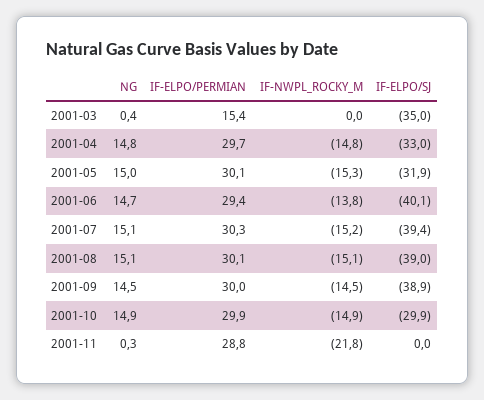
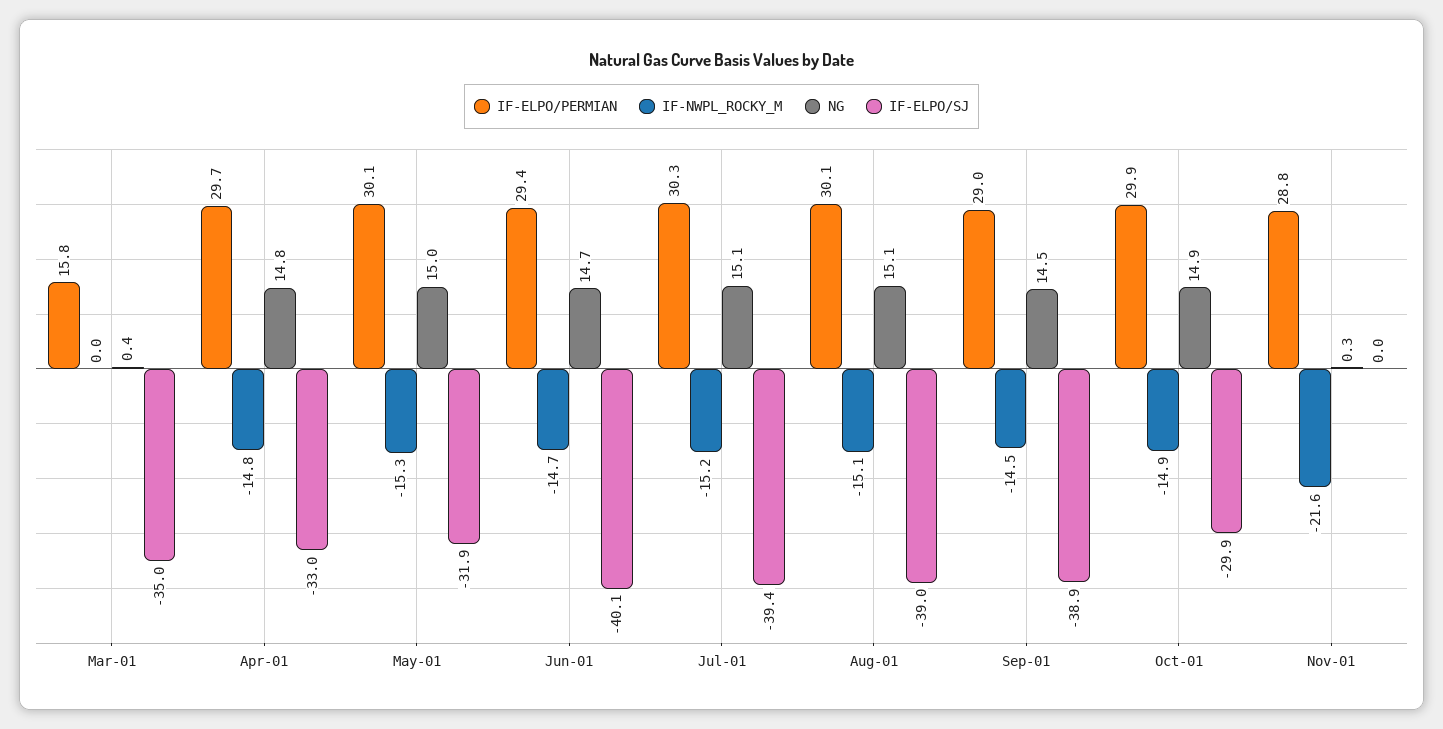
IF-ELPO/PERMIAN, 2001-03: 15.4 -> 15.8
IF-NWPL_ROCKY_M, 2001-06: -13.8 -> -14.7
IF-ELPO/PERMIAN, 2001-09: 30 -> 29
IF-NWPL_ROCKY_M, 2001-11: -21.8 -> -21.6

